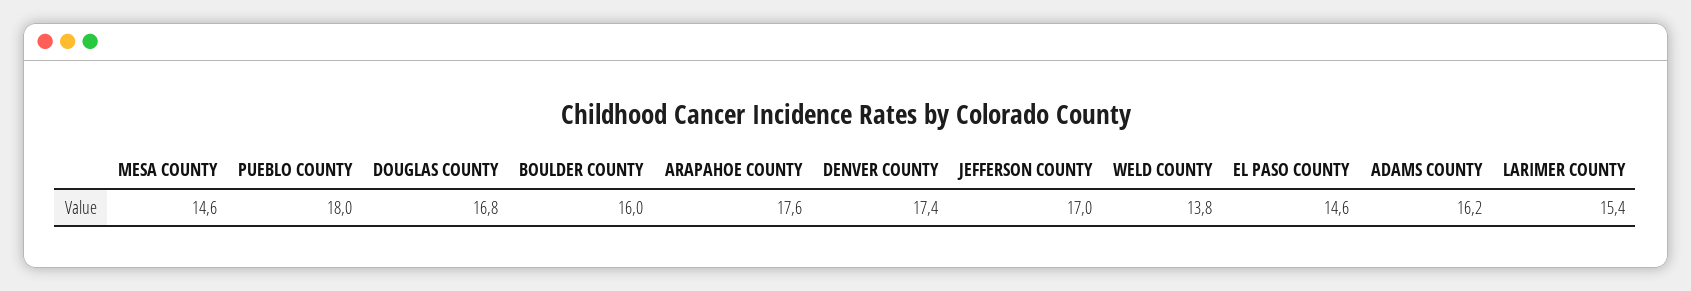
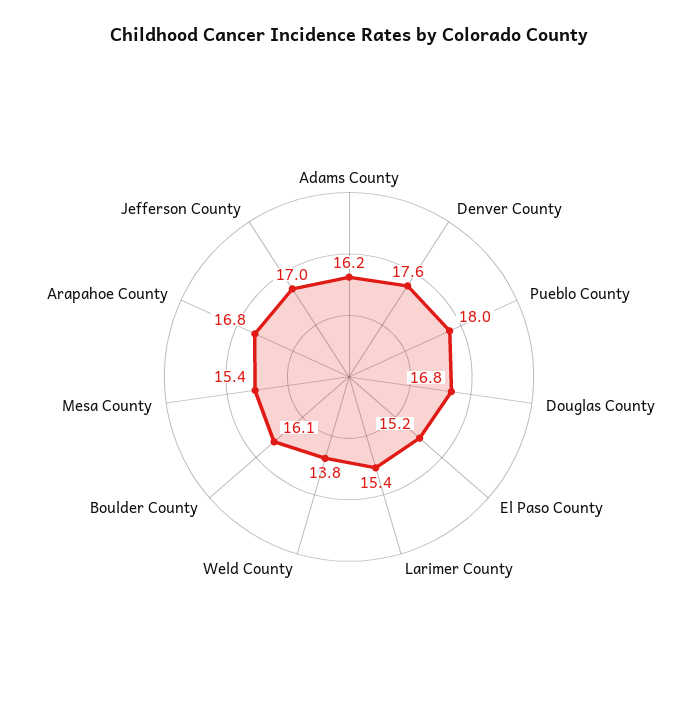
MESA COUNTY: 14.6 -> 15.4
BOULDER COUNTY: 16 -> 16.1
ARAPAHOE COUNTY: 17.6 -> 16.8
DENVER COUNTY: 17.4 -> 17.6
EL PASO COUNTY: 14.6 -> 15.2

